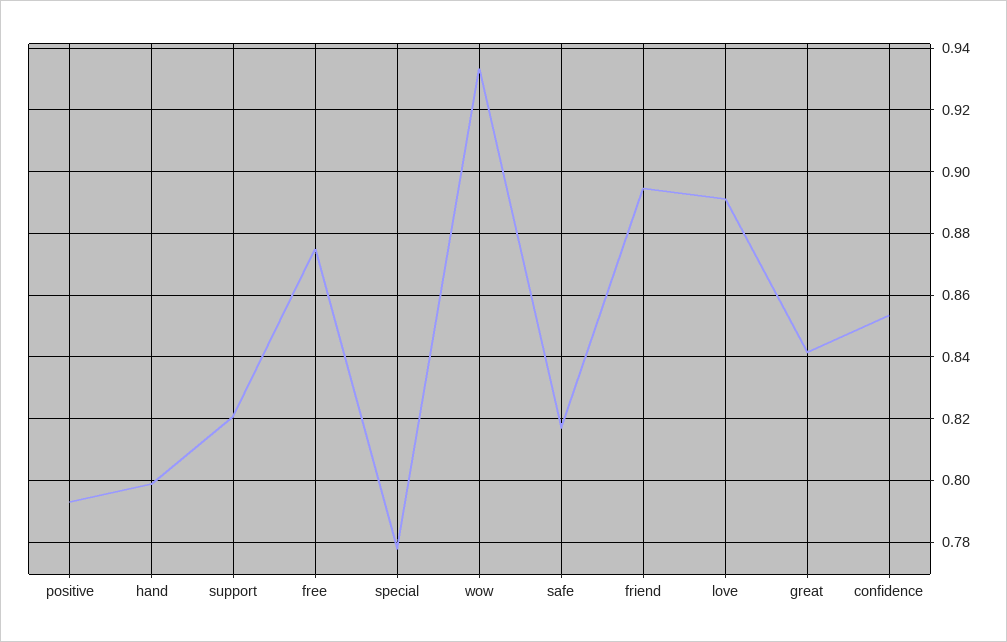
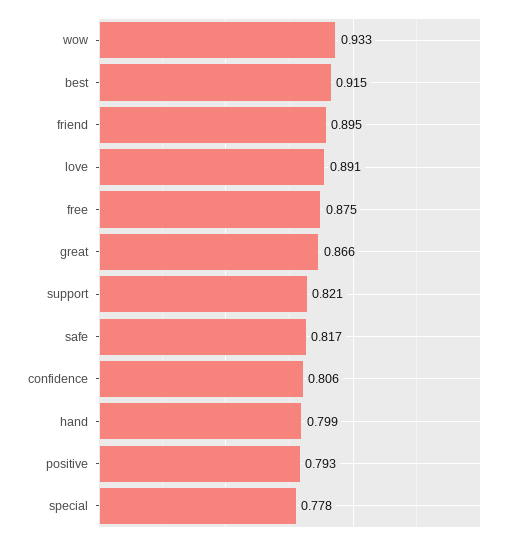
great: 0.842 -> 0.866
confidence: 0.854 -> 0.806
best: none -> 0.915

